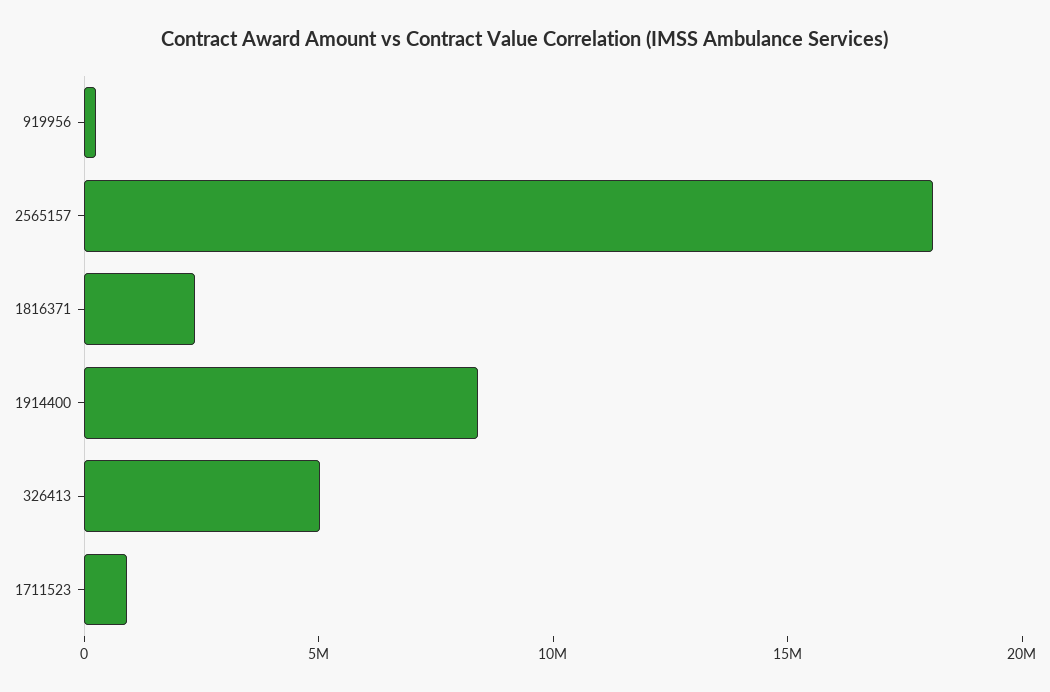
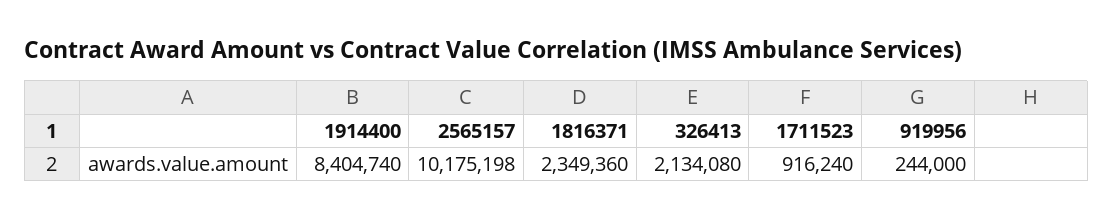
2565157: 18000000 -> 10175198
326413: 5000000 -> 2134080

